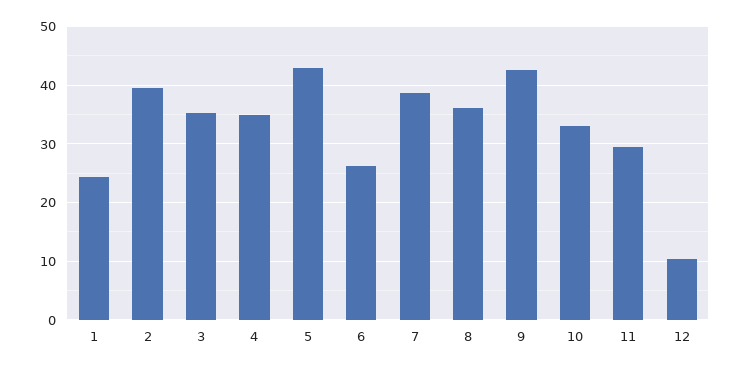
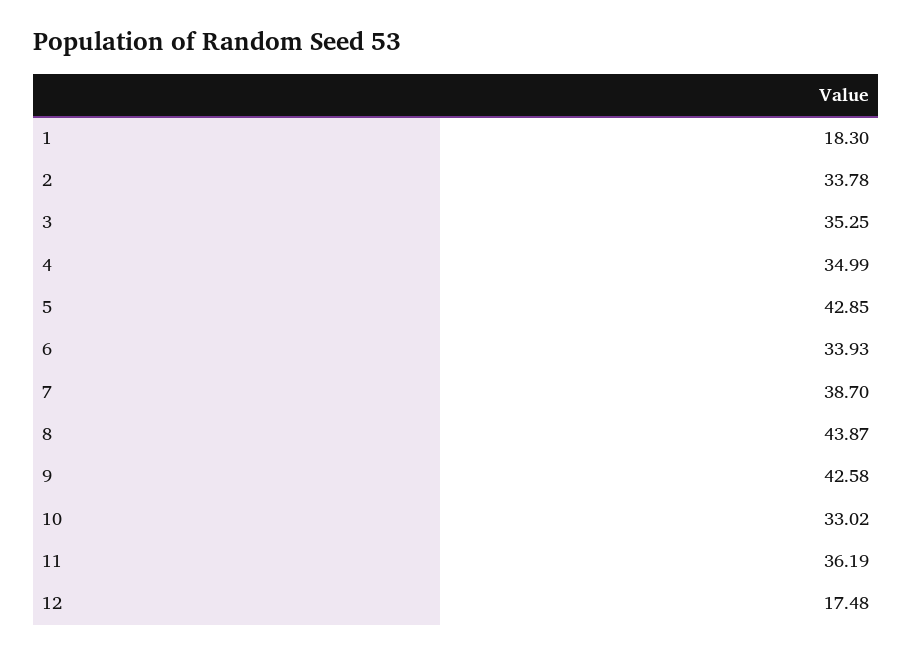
1: 24 -> 18.3
2: 40 -> 33.78
6: 26 -> 33.93
8: 36 -> 43.87
11: 30 -> 36.19
12: 10 -> 17.48

